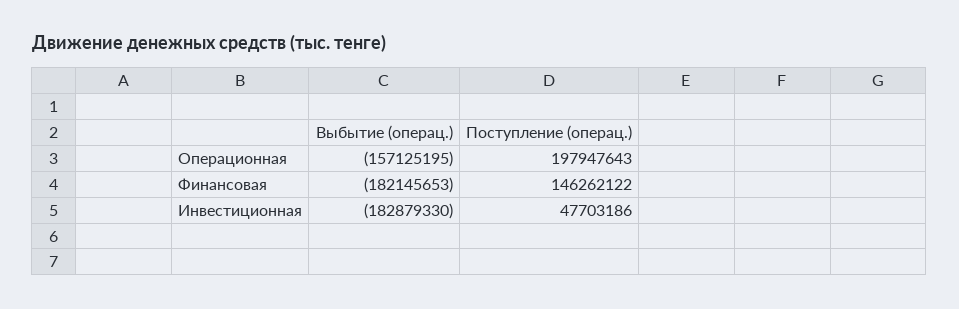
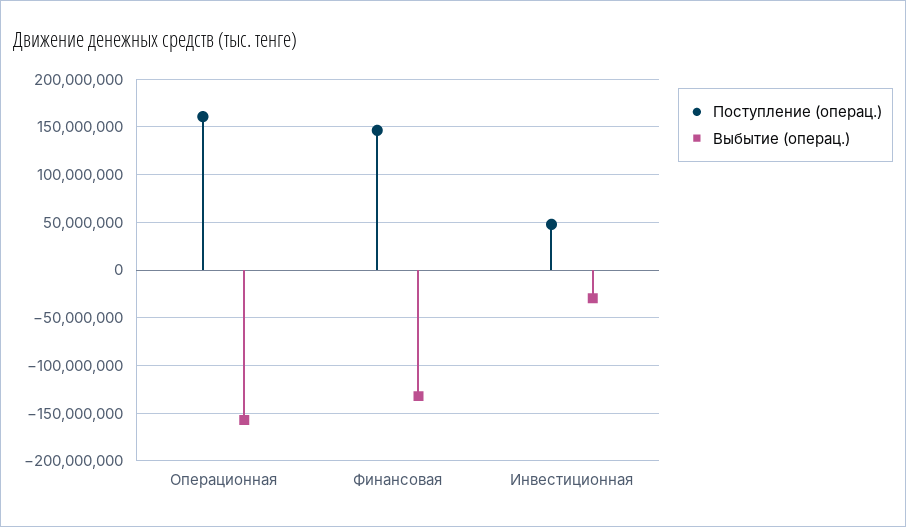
Поступление (операц.), Операционная: 197947643 -> 160000000
Выбытие (операц.), Финансовая: -182145653 -> -130000000
Выбытие (операц.), Инвестиционная: -182879330 -> -30000000

